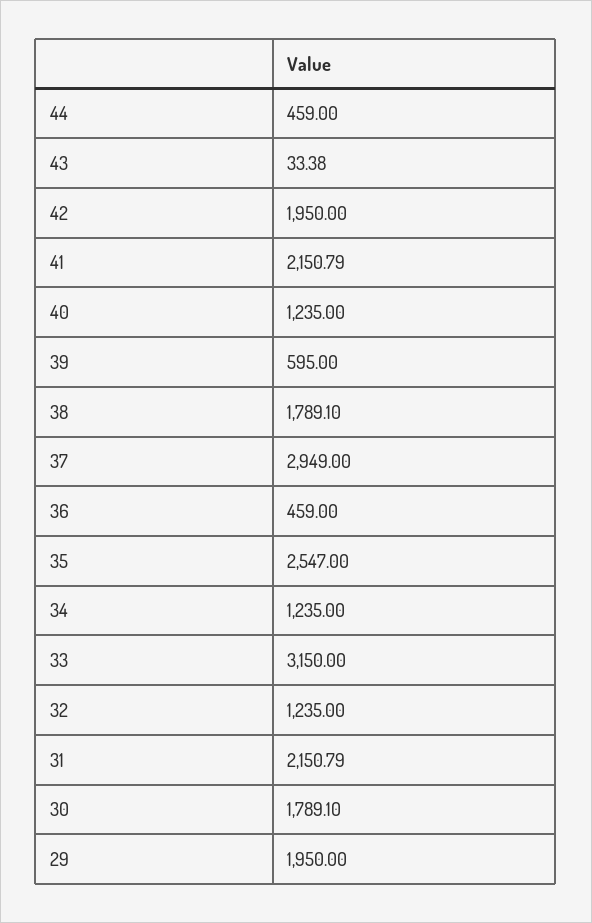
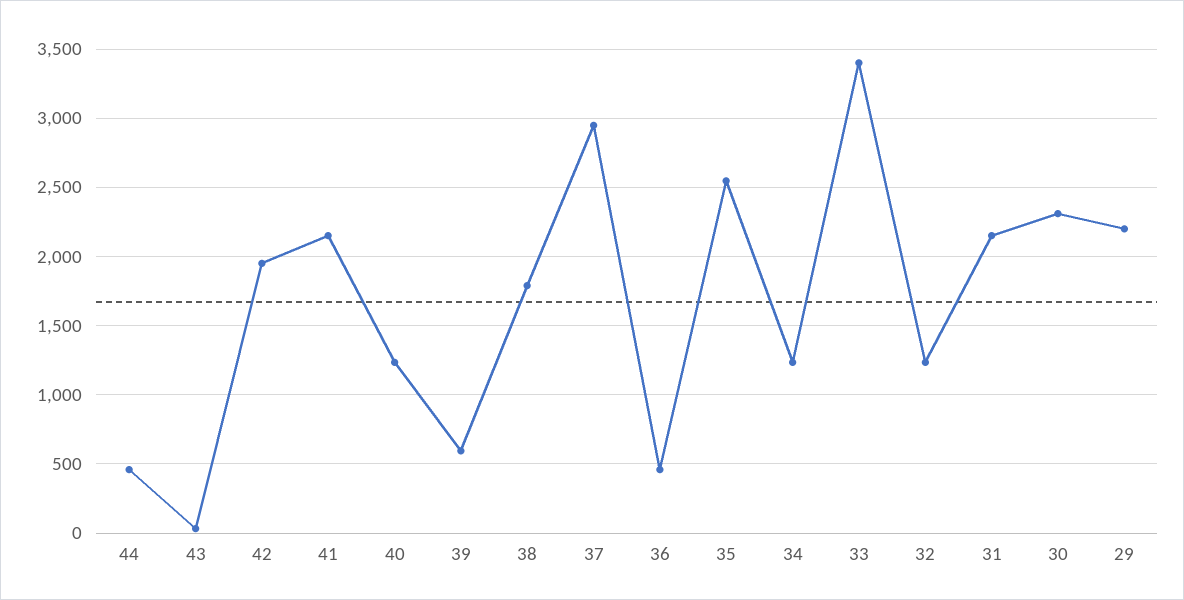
33: 3150 -> 3400
30: 1789.1 -> 2300
29: 1950 -> 2200

